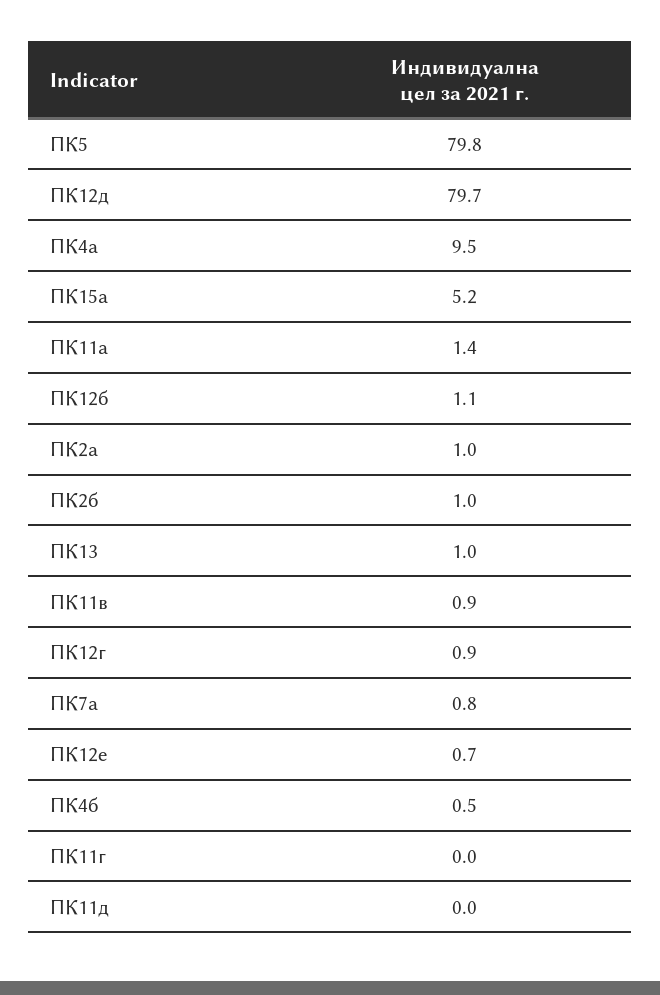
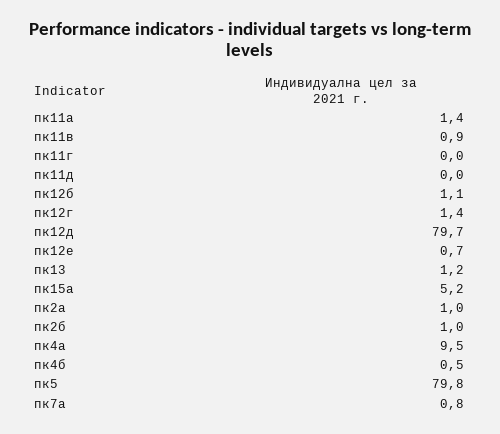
ПК13: 1 -> 1.2
ПК12г: 0.9 -> 1.4

